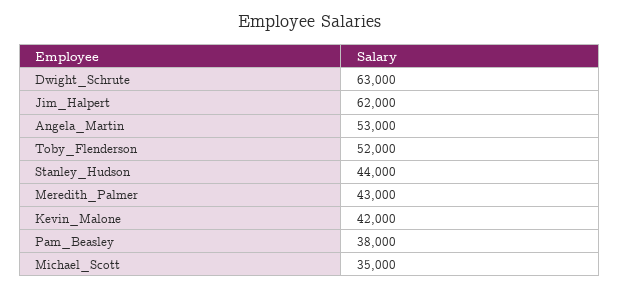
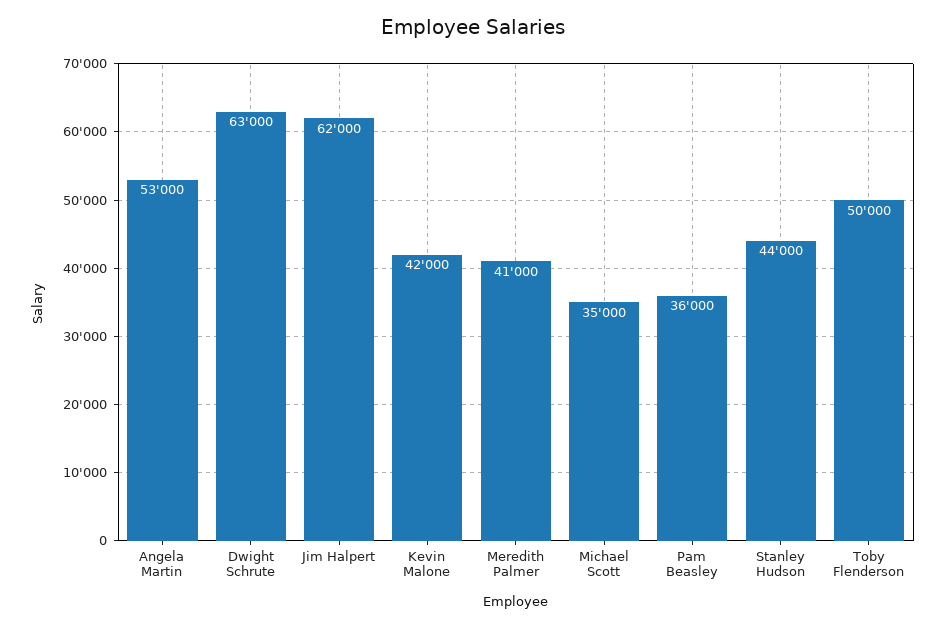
Toby_Flenderson: 52000 -> 50000
Meredith_Palmer: 43000 -> 41000
Pam_Beasley: 38000 -> 36000

